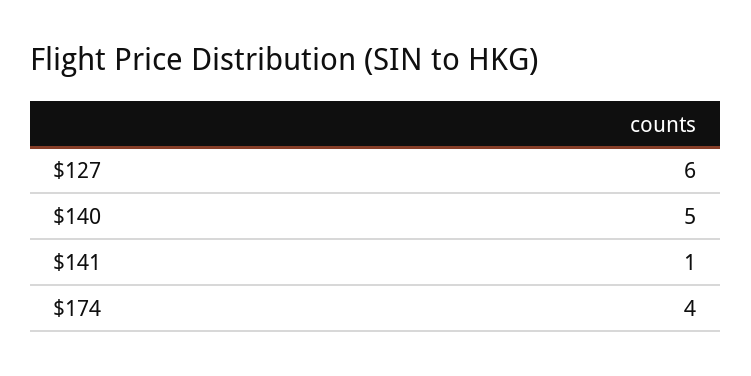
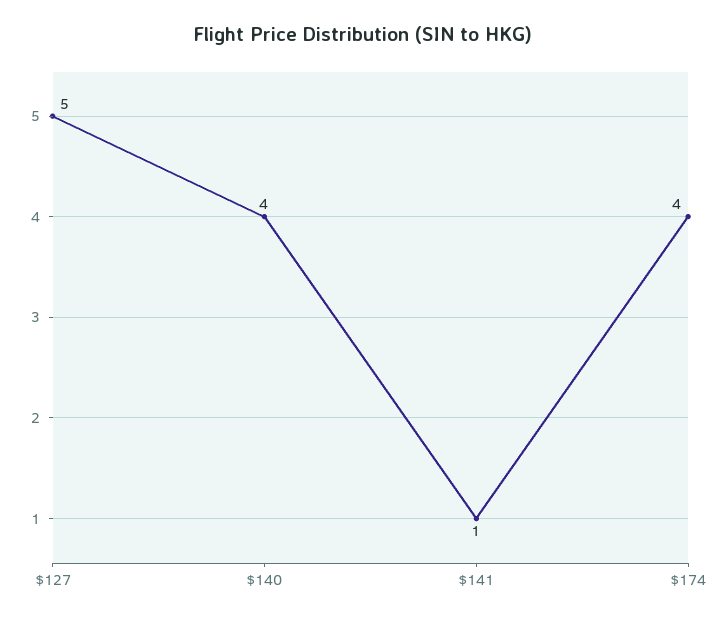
$127: 6 -> 5
$140: 5 -> 4

